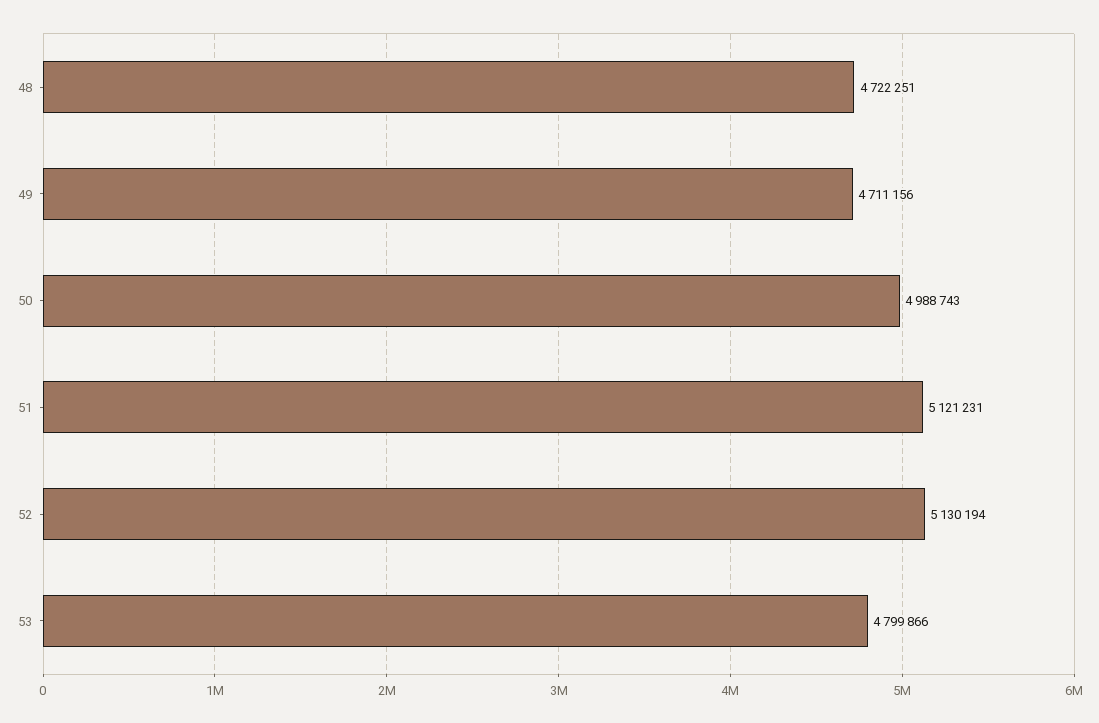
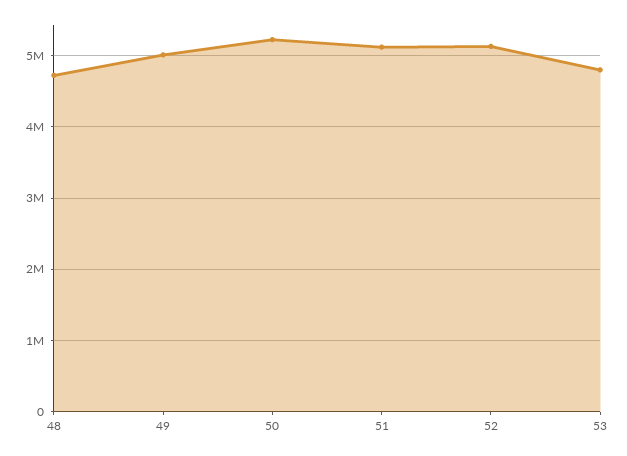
49: 4711156 -> 5000000
50: 4988743 -> 5200000

